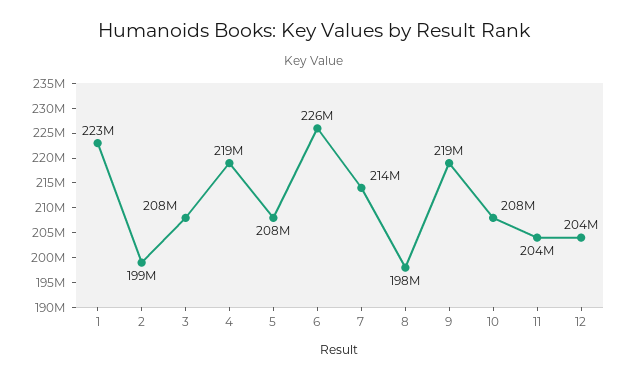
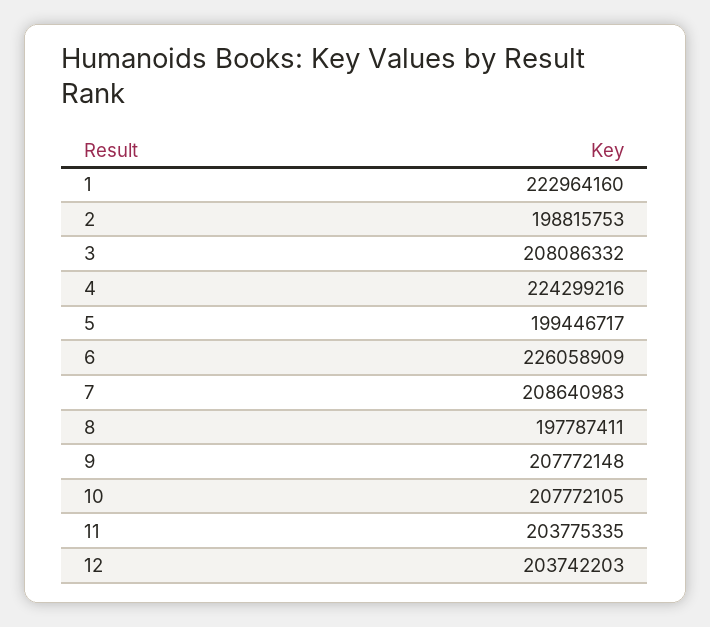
4: 219000000 -> 224299216
5: 208000000 -> 199446717
7: 214000000 -> 208640983
9: 219000000 -> 207772148

